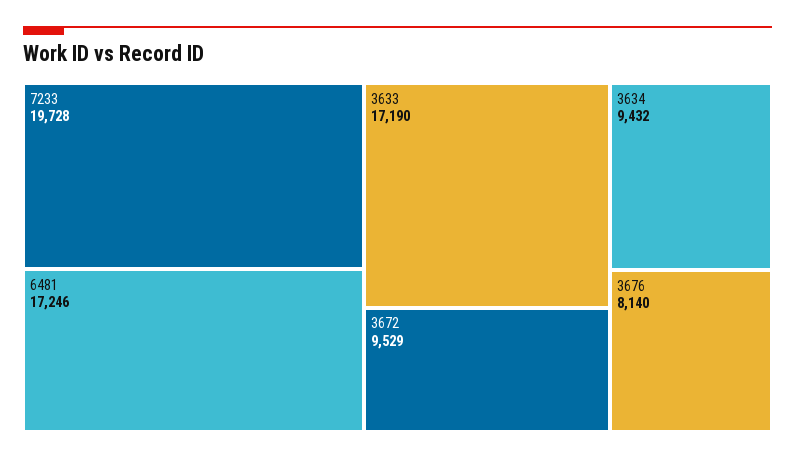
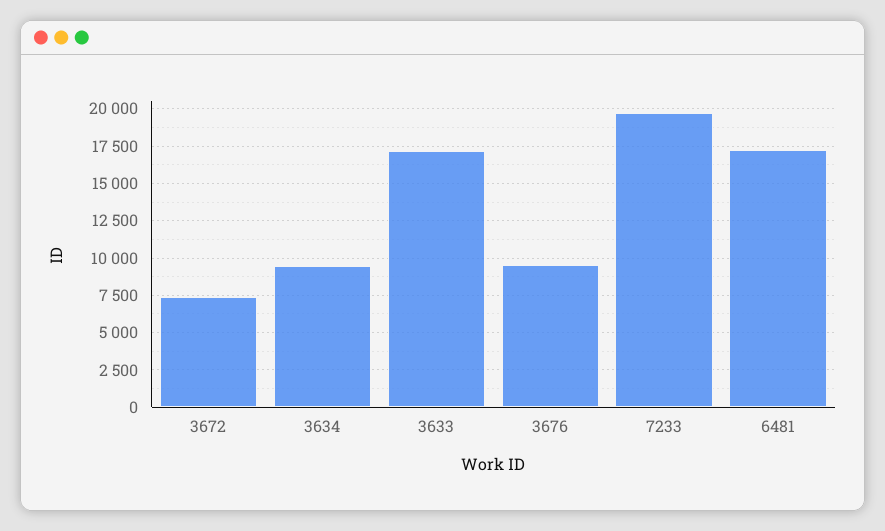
3672: 9529 -> 7500
3676: 8140 -> 9500

